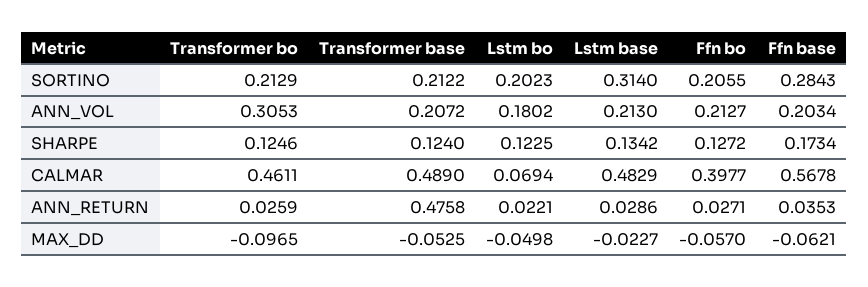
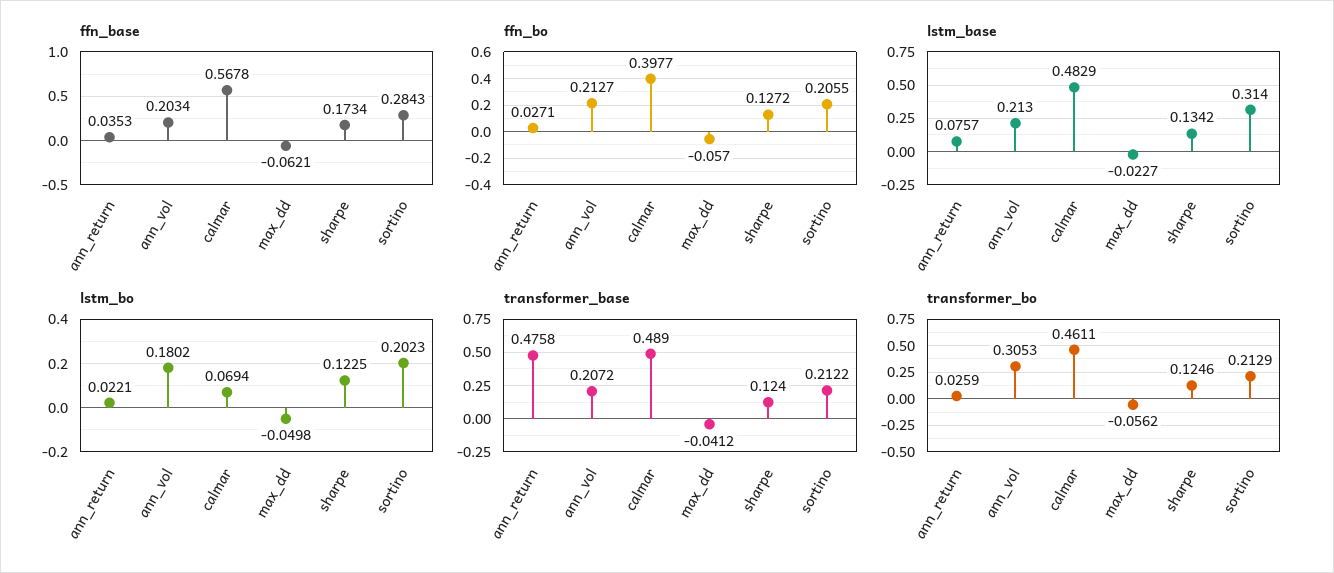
Lstm base, ANN_RETURN: 0.0286 -> 0.0757
Transformer bo, MAX_DD: -0.0965 -> -0.0562
Transformer base, MAX_DD: -0.0525 -> -0.0412

